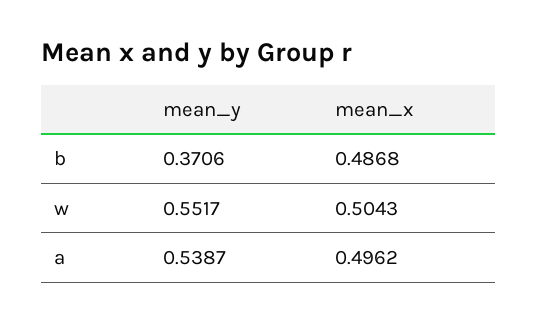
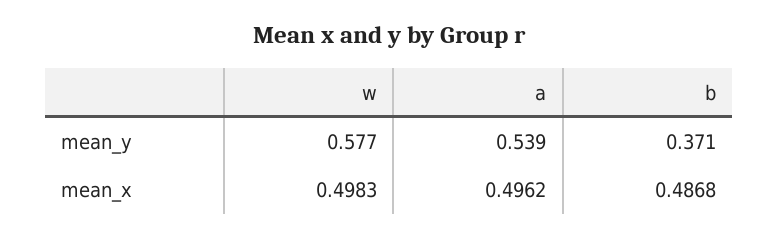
mean_y, w: 0.5517 -> 0.577
mean_x, w: 0.5043 -> 0.4983

